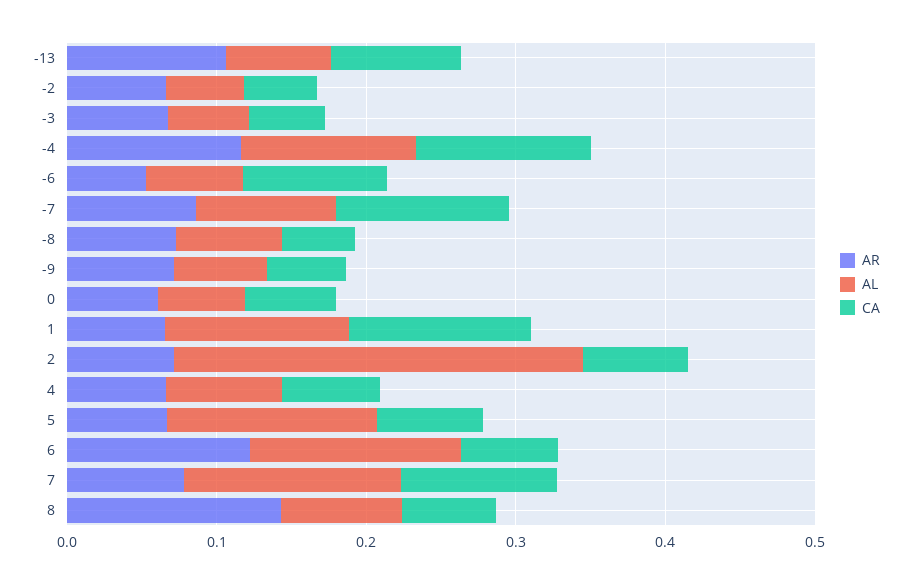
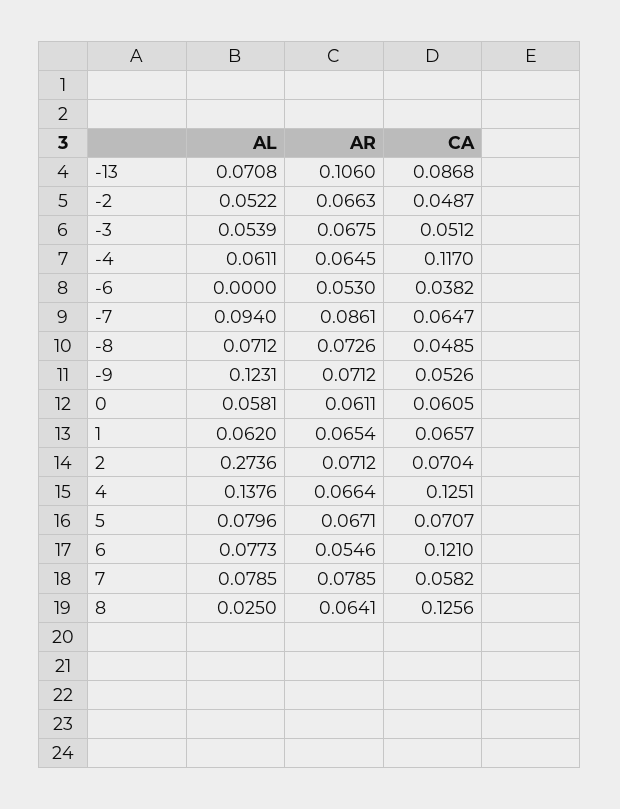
AR, -4: 0.12 -> 0.0645
AL, -4: 0.12 -> 0.0611
AL, -6: 0.06 -> 0
CA, -6: 0.1 -> 0.0382
CA, -7: 0.12 -> 0.0647
AL, -9: 0.06 -> 0.1231
AL, 1: 0.12 -> 0.062
CA, 1: 0.12 -> 0.0657
AL, 4: 0.08 -> 0.1376
CA, 4: 0.06 -> 0.1251
AL, 5: 0.14 -> 0.0796
AR, 6: 0.12 -> 0.0546
AL, 6: 0.14 -> 0.0773
CA, 6: 0.06 -> 0.121
AL, 7: 0.14 -> 0.0785
CA, 7: 0.1 -> 0.0582
AR, 8: 0.14 -> 0.0641
AL, 8: 0.08 -> 0.025
CA, 8: 0.06 -> 0.1256

